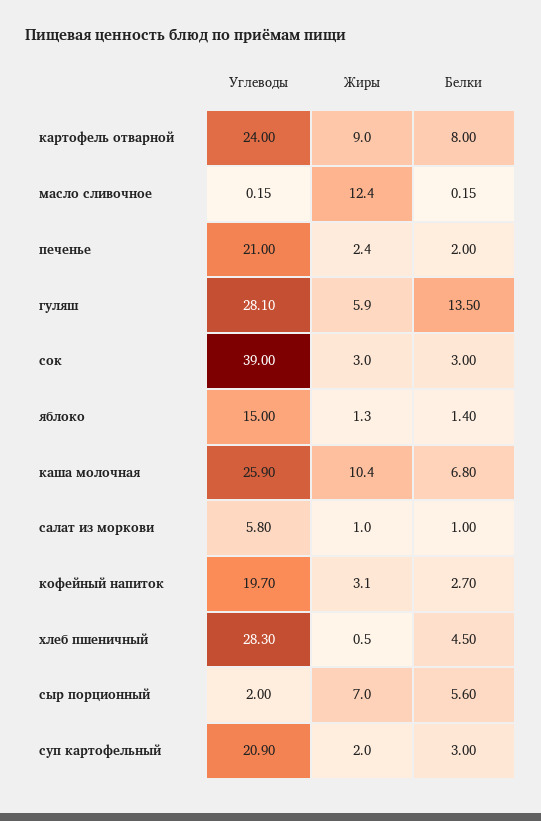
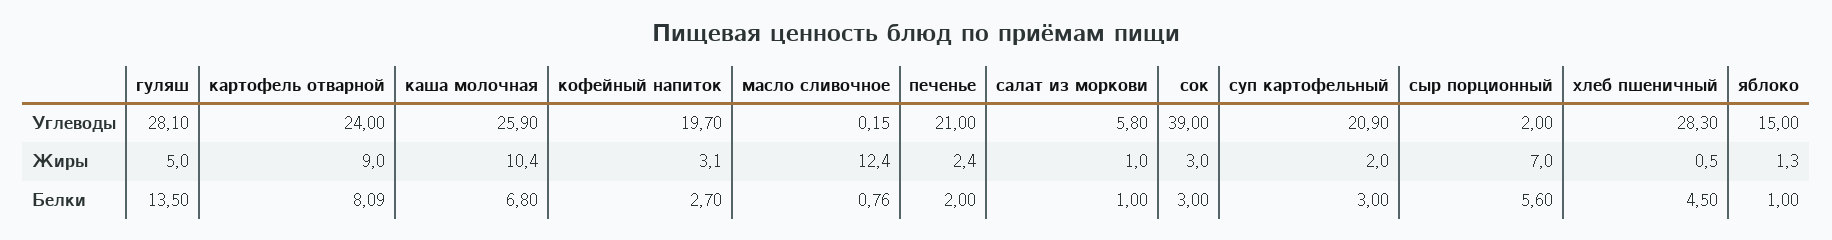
Белки, картофель отварной: 8 -> 8.09
Белки, масло сливочное: 0.15 -> 0.76
Жиры, гуляш: 5.9 -> 5
Белки, яблоко: 1.4 -> 1

